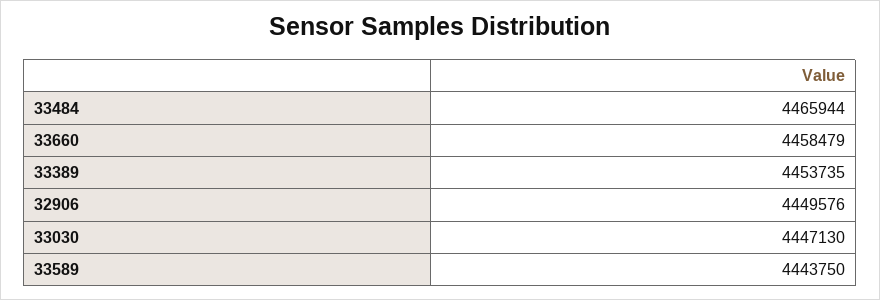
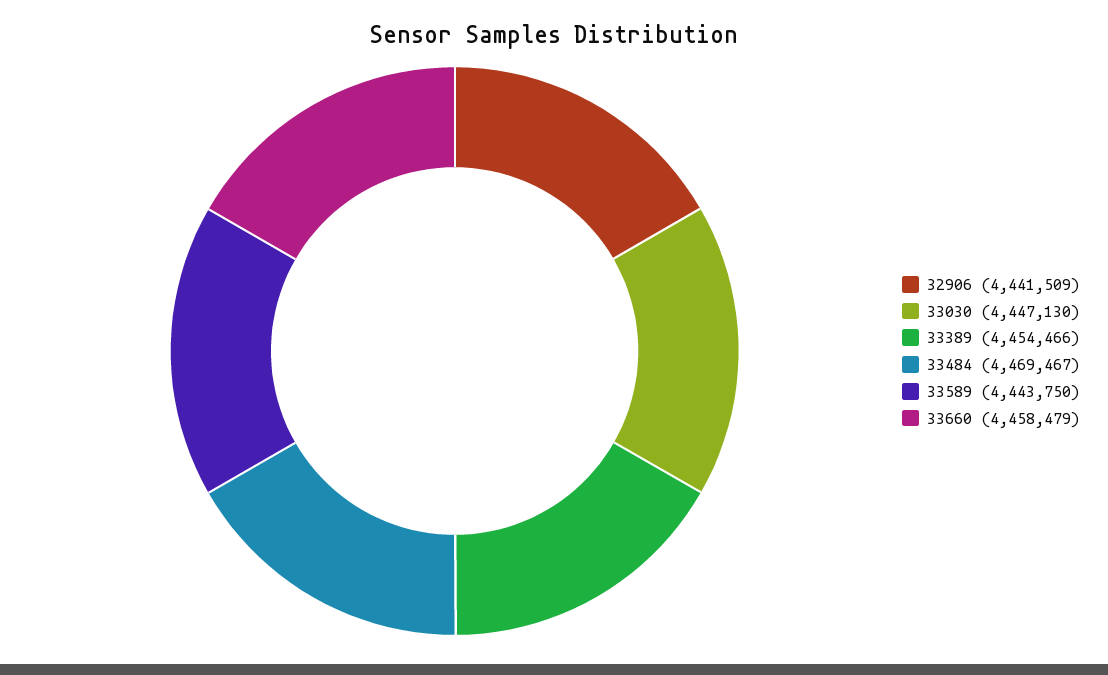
33484: 4465944 -> 4469467
33389: 4453735 -> 4454466
32906: 4449576 -> 4441509

